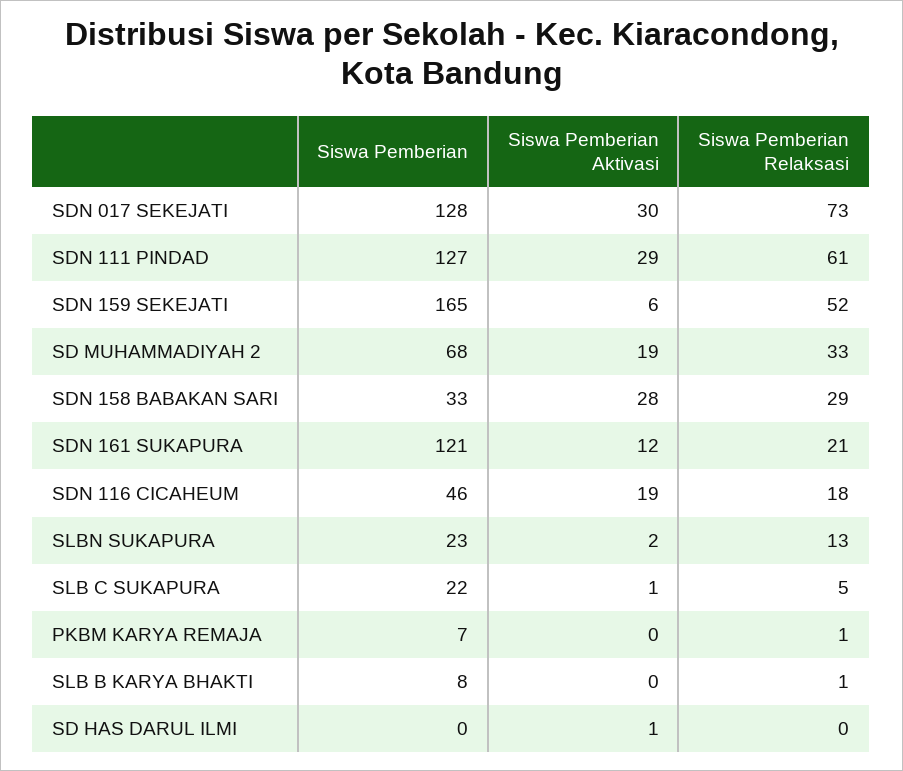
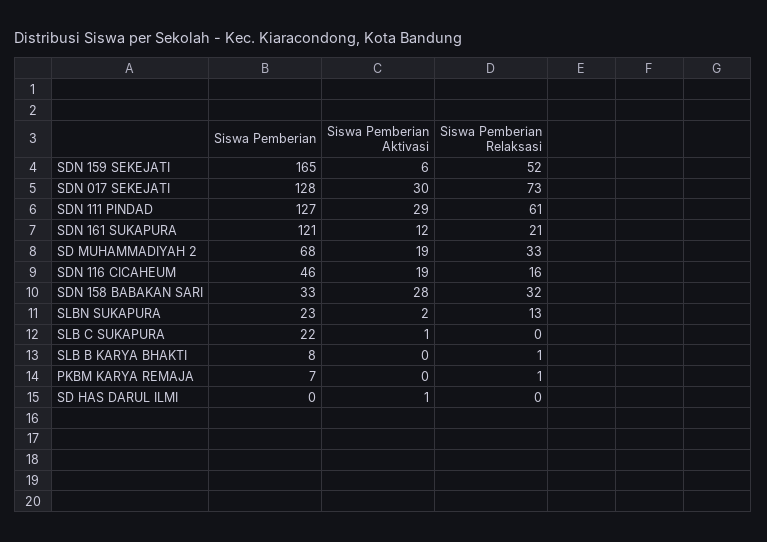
Siswa Pemberian Relaksasi, SDN 158 BABAKAN SARI: 29 -> 32
Siswa Pemberian Relaksasi, SDN 116 CICAHEUM: 18 -> 16
Siswa Pemberian Relaksasi, SLB C SUKAPURA: 5 -> 0

